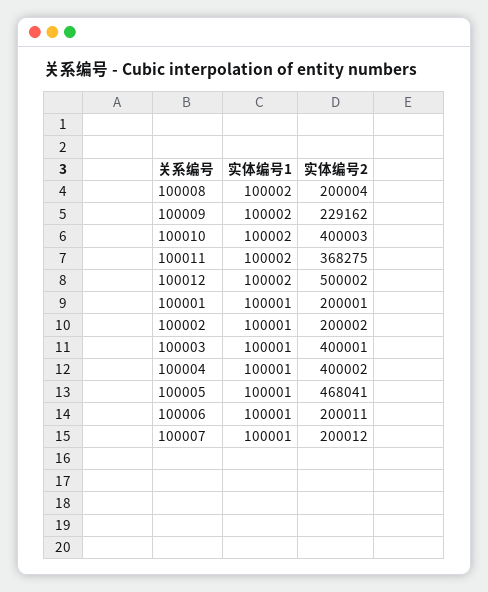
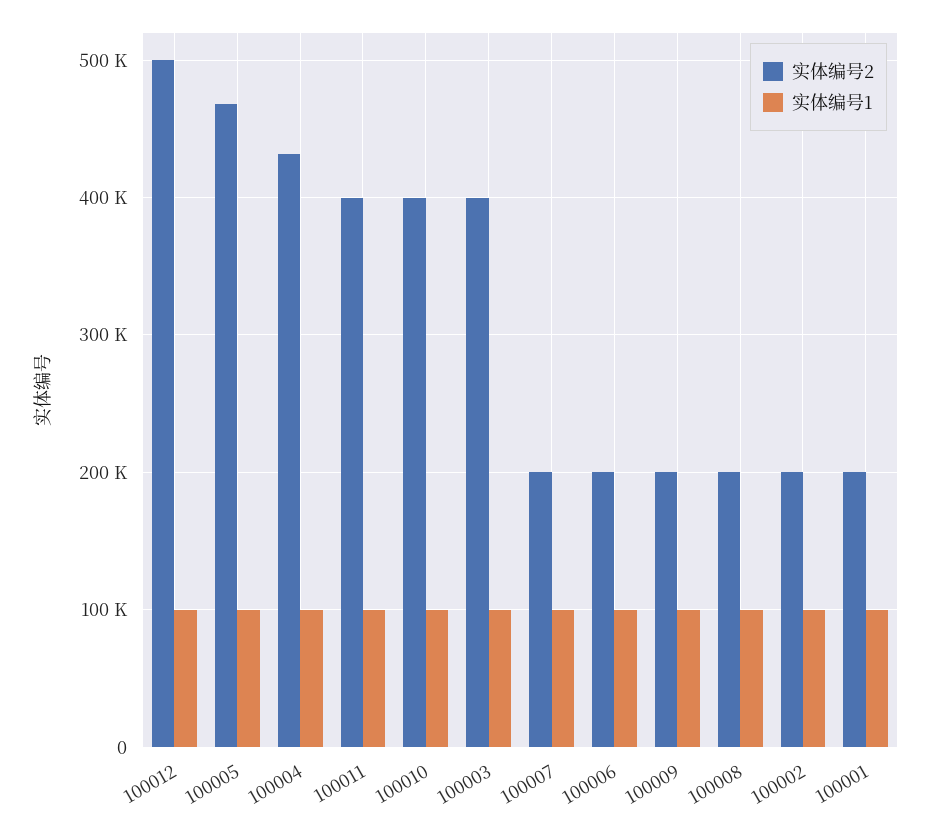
实体编号2, 100009: 229162 -> 200000
实体编号2, 100011: 368275 -> 400000
实体编号2, 100004: 400002 -> 430000

